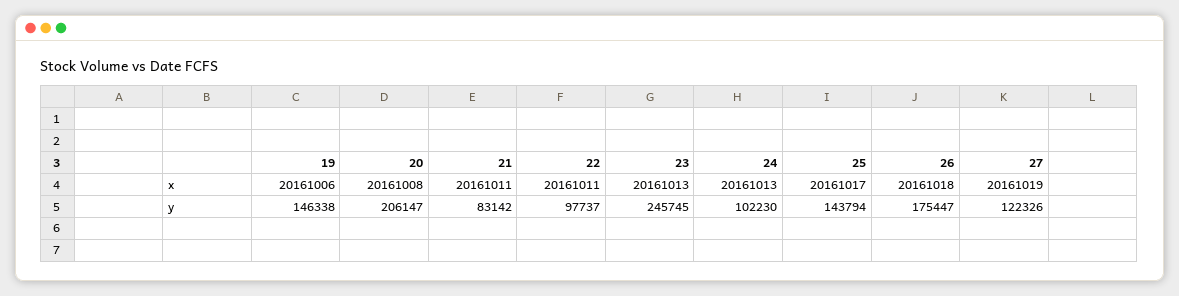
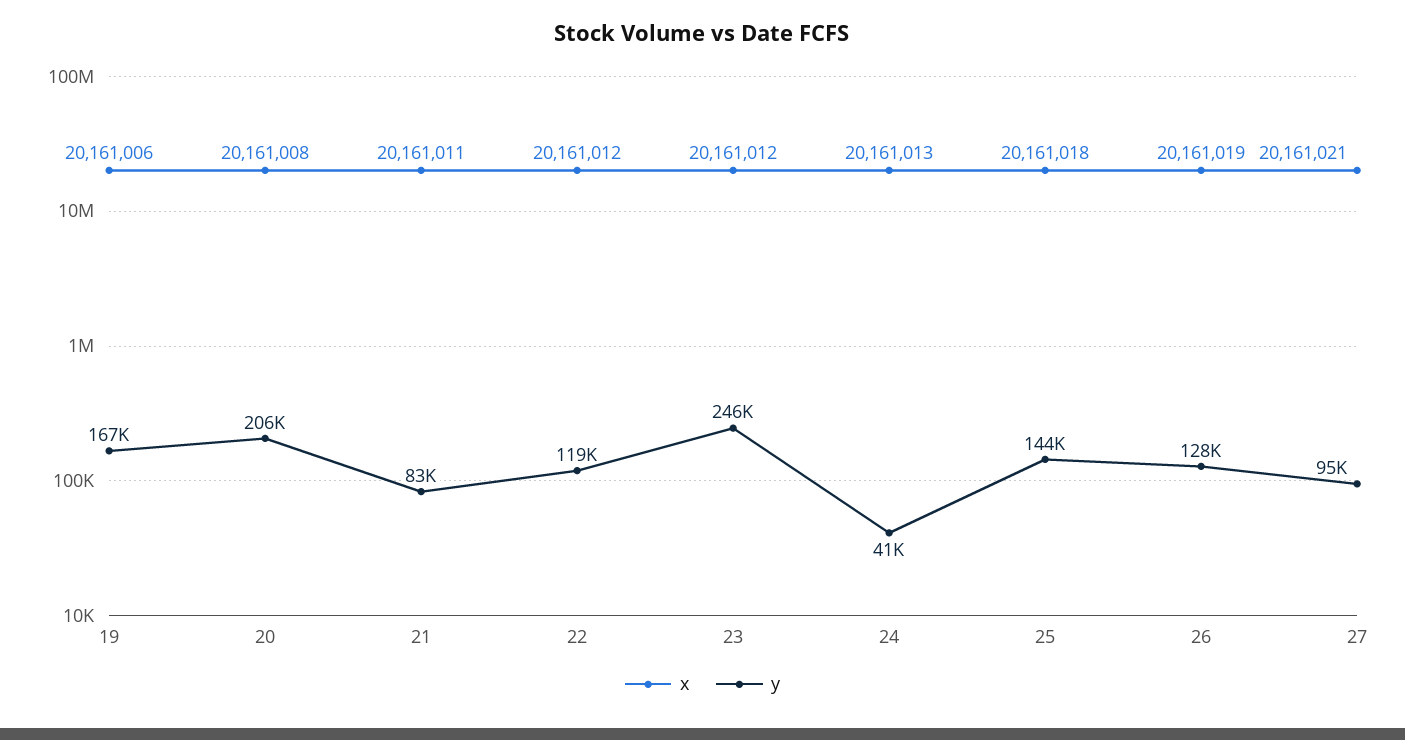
x, 22: 20161011 -> 20161012
x, 23: 20161013 -> 20161012
x, 25: 20161017 -> 20161018
x, 26: 20161018 -> 20161019
x, 27: 20161019 -> 20161021
y, 19: 146338 -> 167000
y, 22: 97737 -> 119000
y, 24: 102230 -> 41000
y, 26: 175447 -> 128000
y, 27: 122326 -> 95000

